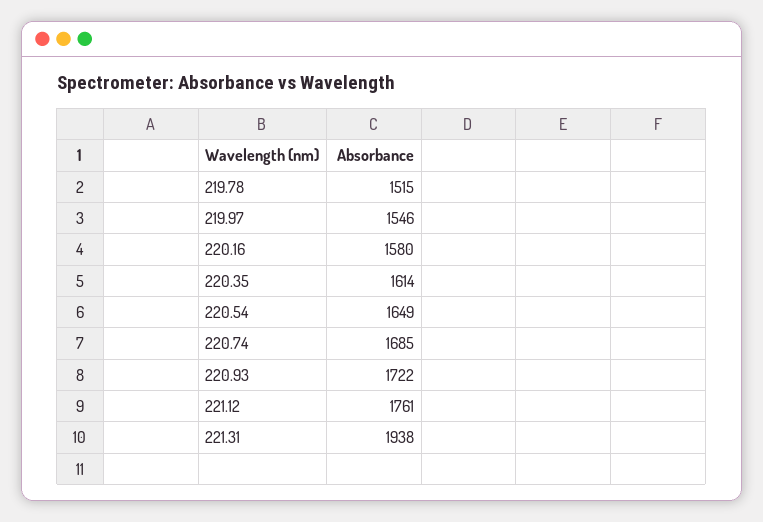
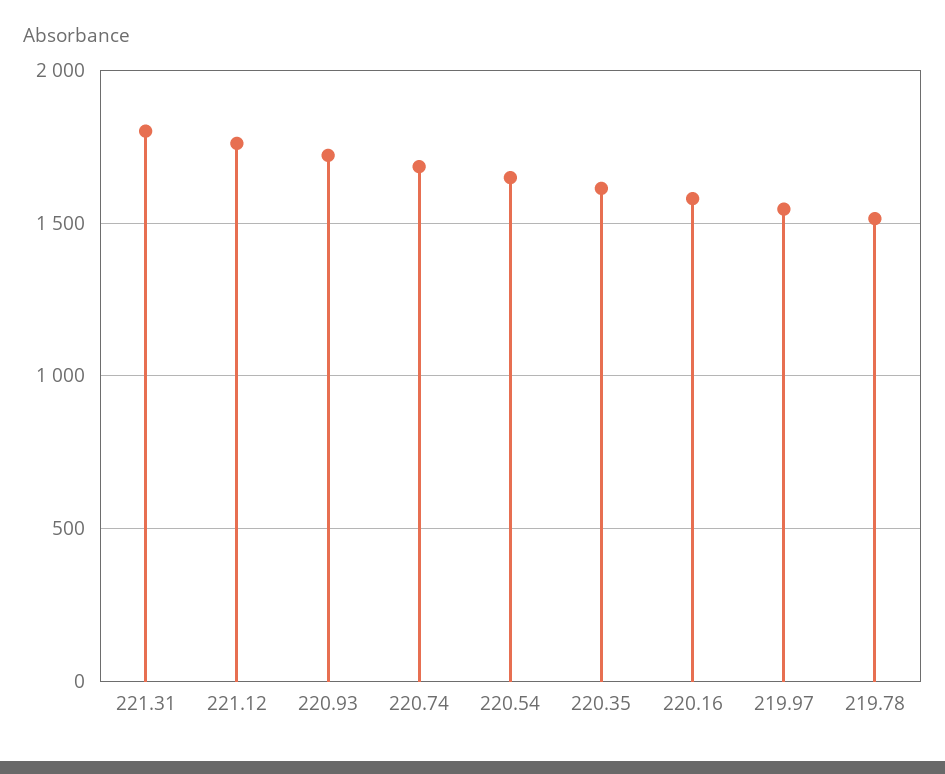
221.31: 1938 -> 1800

